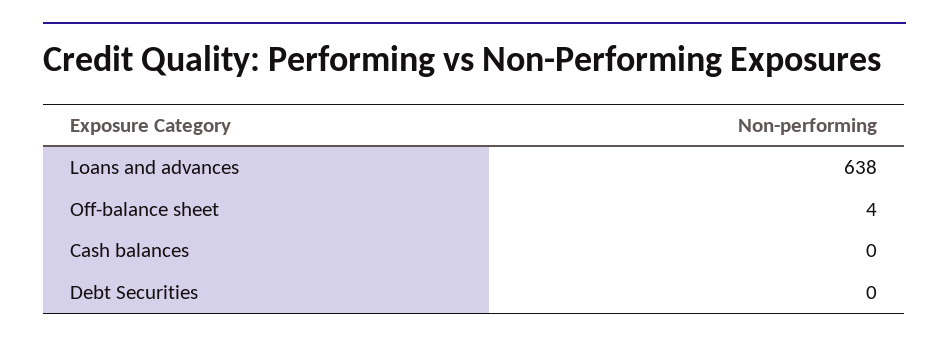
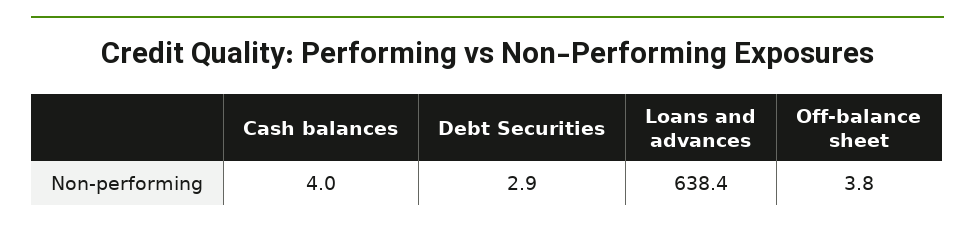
Cash balances: 0 -> 4
Debt Securities: 0 -> 2.9

